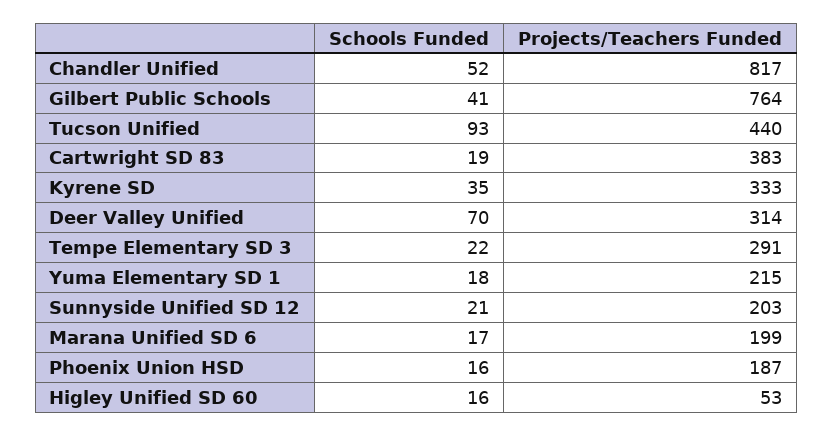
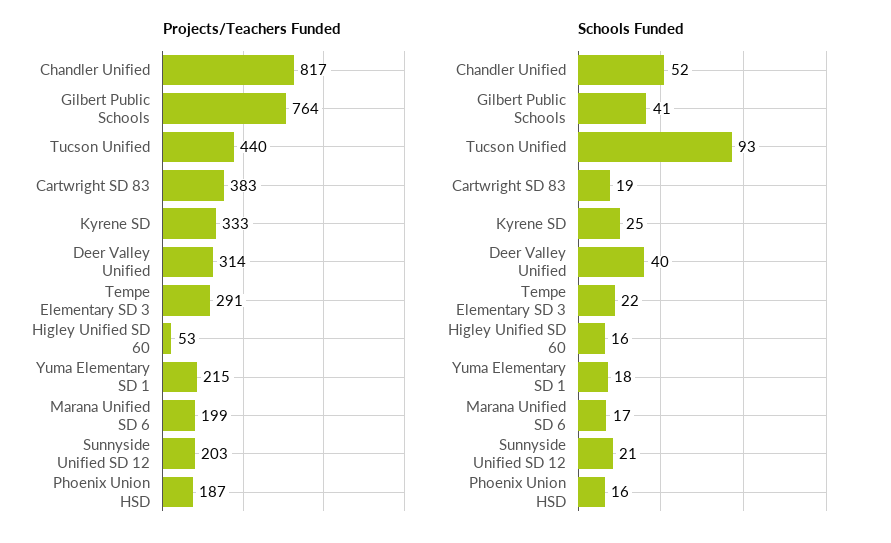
Schools Funded, Kyrene SD: 35 -> 25
Schools Funded, Deer Valley Unified: 70 -> 40

